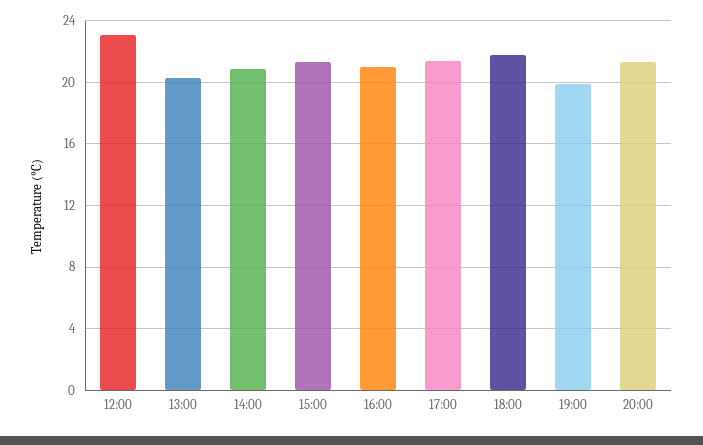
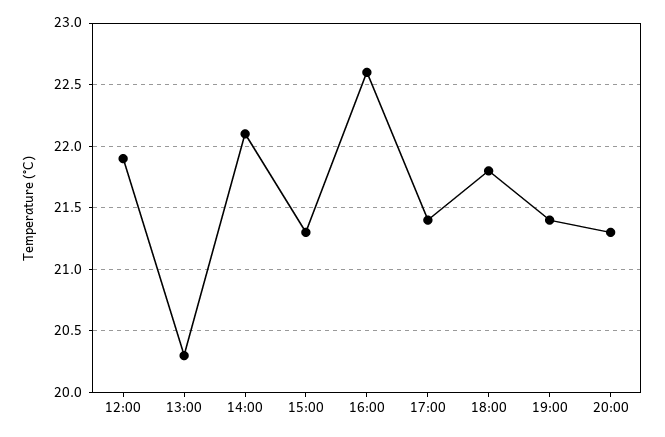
12:00: 23 -> 21.9
14:00: 21 -> 22.1
16:00: 21 -> 22.6
19:00: 20 -> 21.4

